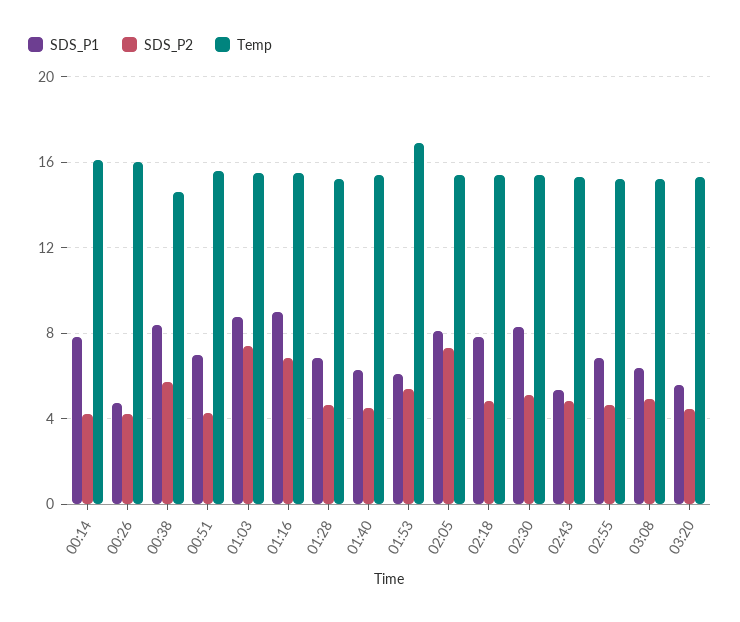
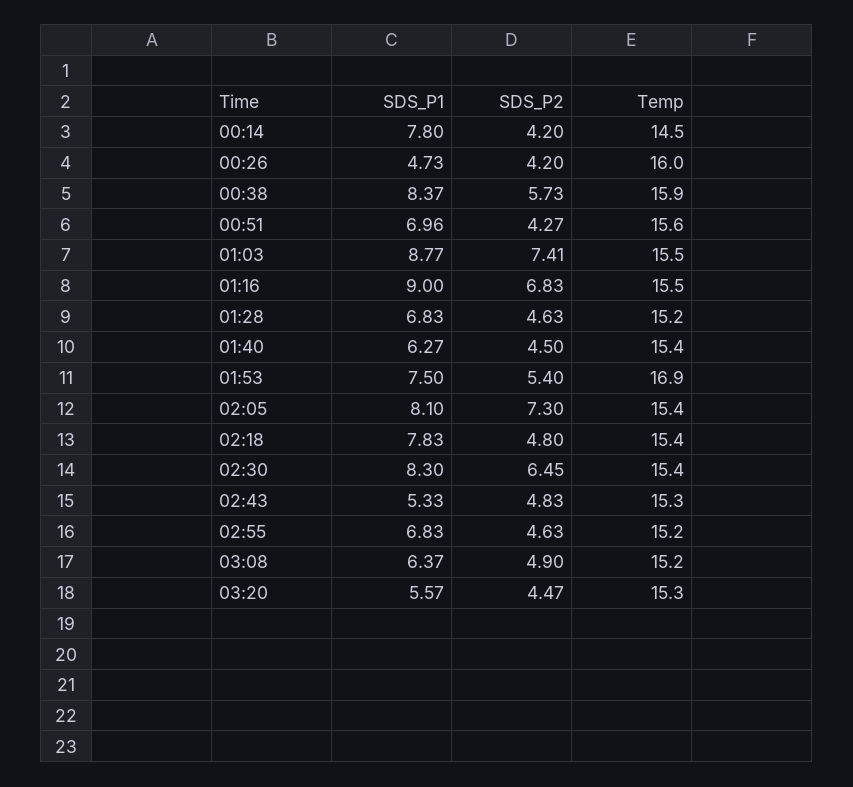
Temp, 00:14: 16 -> 14.5
Temp, 00:38: 14.5 -> 15.9
SDS_P1, 01:53: 6 -> 7.5
SDS_P2, 02:30: 5 -> 6.45

